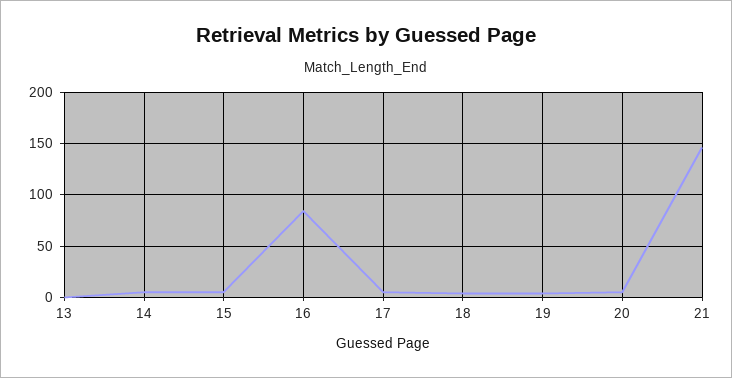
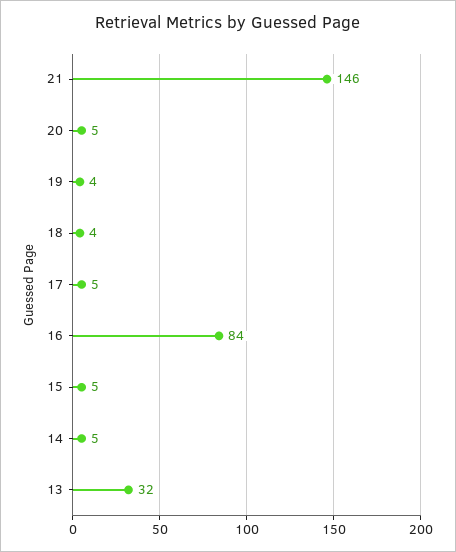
13: 0 -> 32

